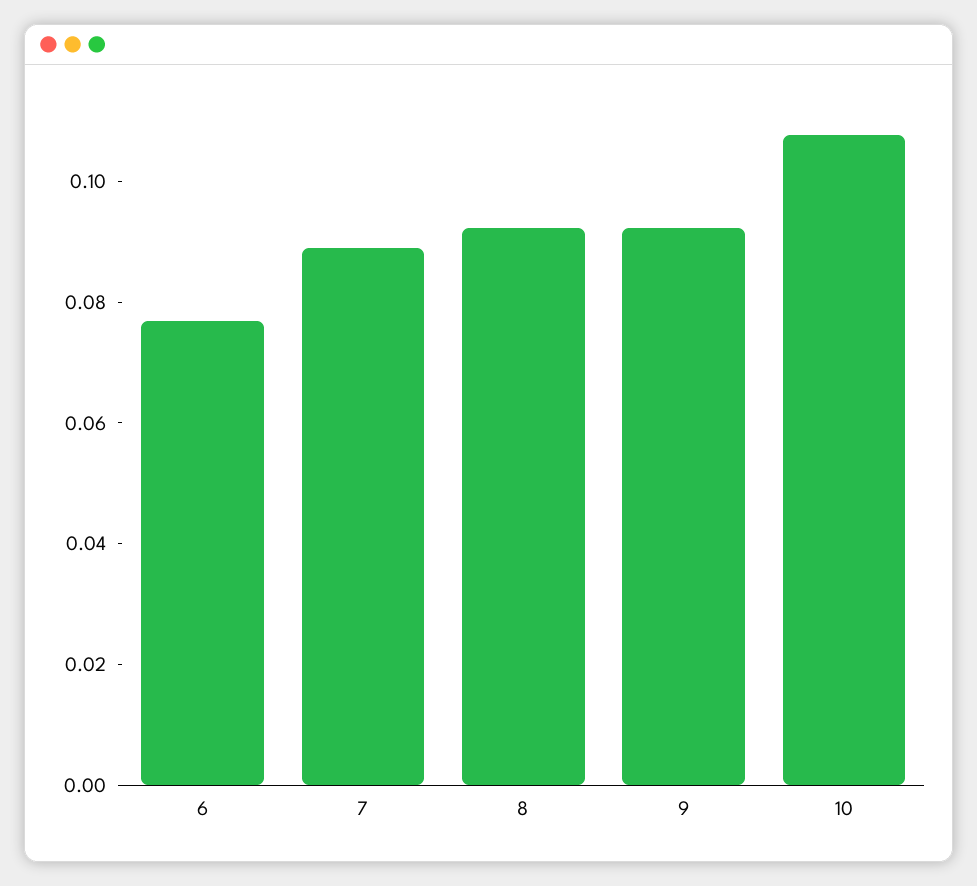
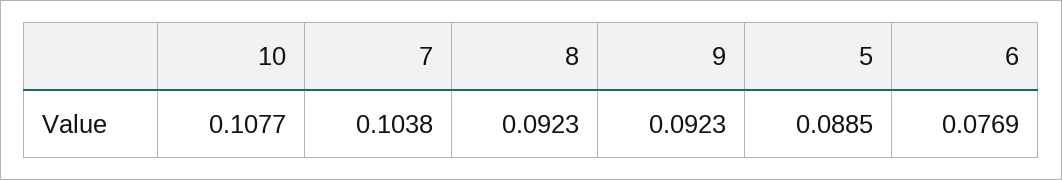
7: 0.09 -> 0.1038
5: none -> 0.0885

